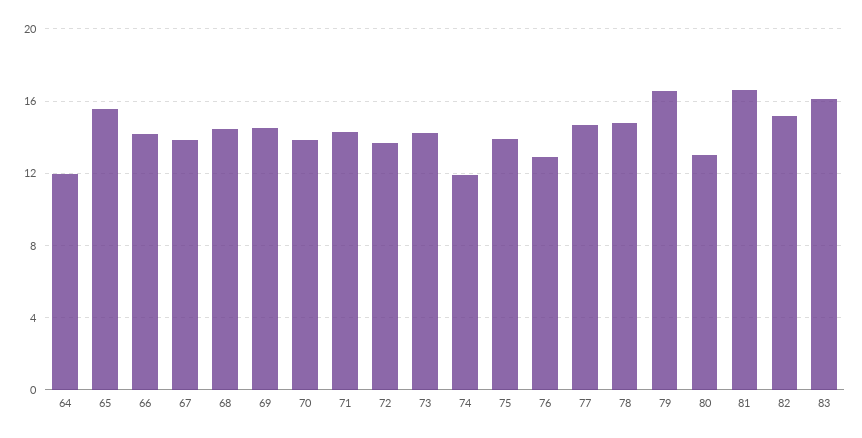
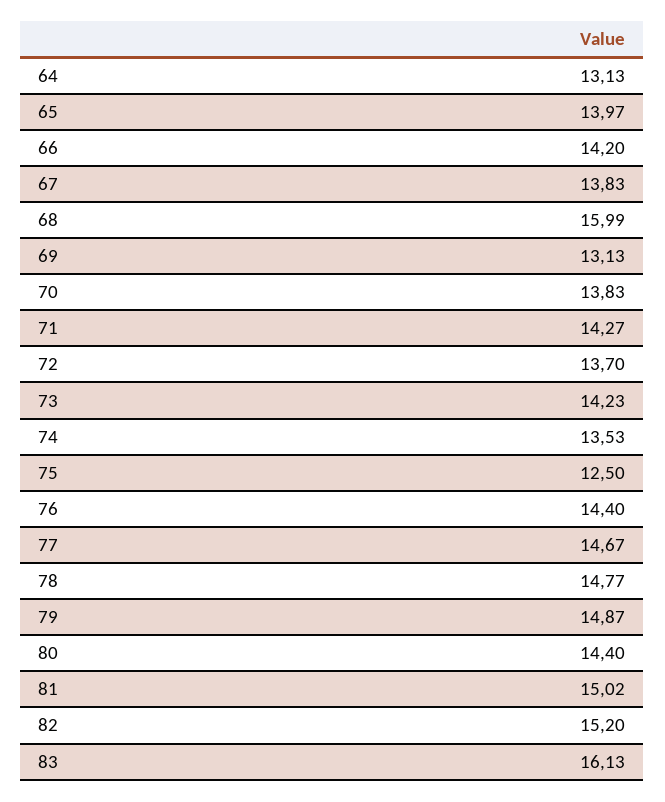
64: 12 -> 13.13
65: 15.5 -> 13.97
68: 14.5 -> 15.99
69: 14.5 -> 13.13
74: 12 -> 13.53
75: 14 -> 12.5
76: 13 -> 14.4
79: 16.5 -> 14.87
80: 13 -> 14.4
81: 16.5 -> 15.02

